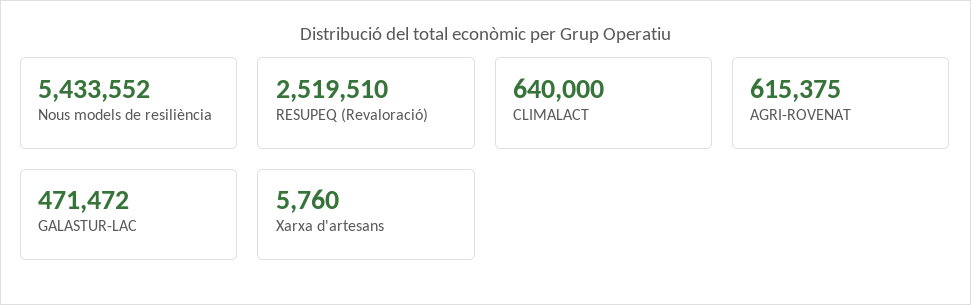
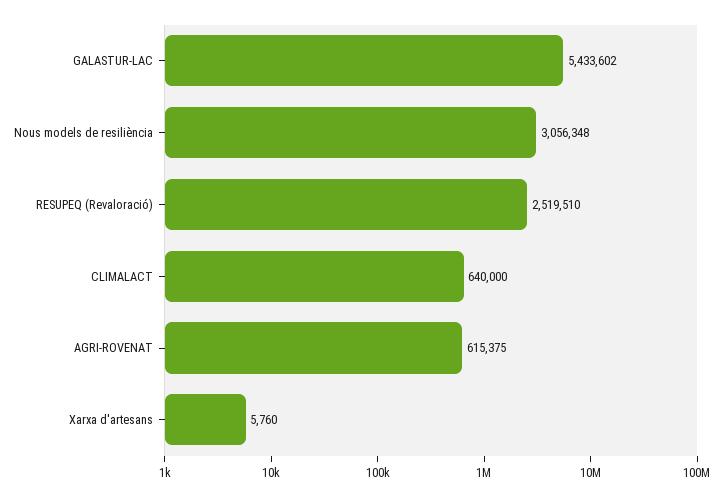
Nous models de resiliència: 5433552 -> 3056348
GALASTUR-LAC: 471472 -> 5433602

